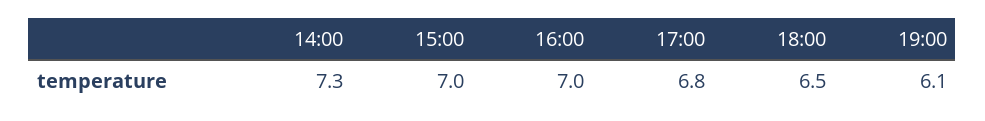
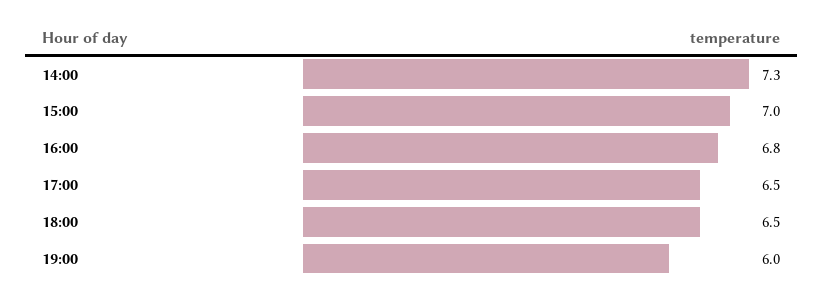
16:00: 7 -> 6.8
17:00: 6.8 -> 6.5
19:00: 6.1 -> 6

